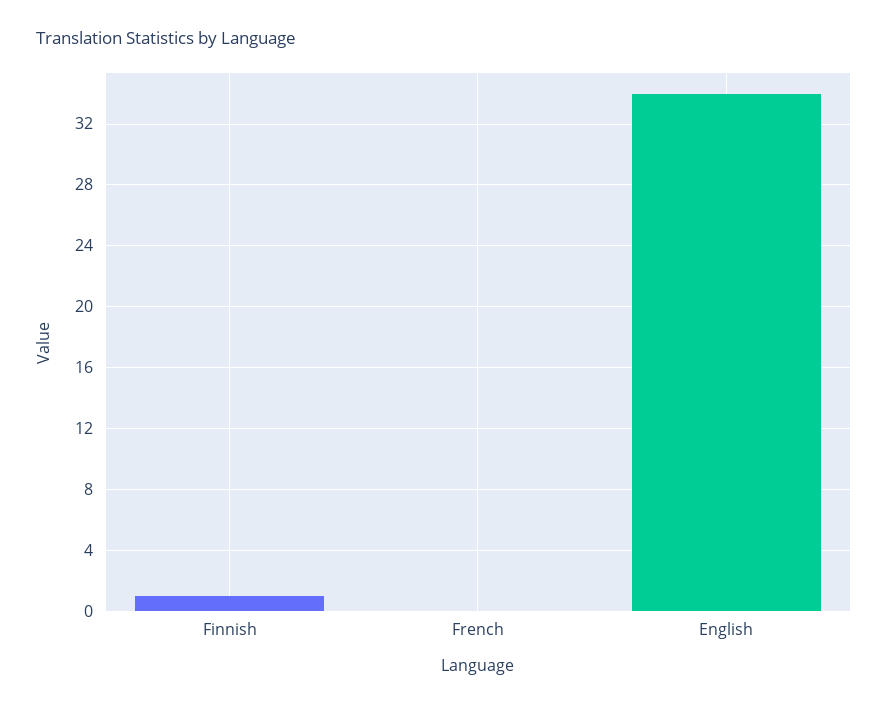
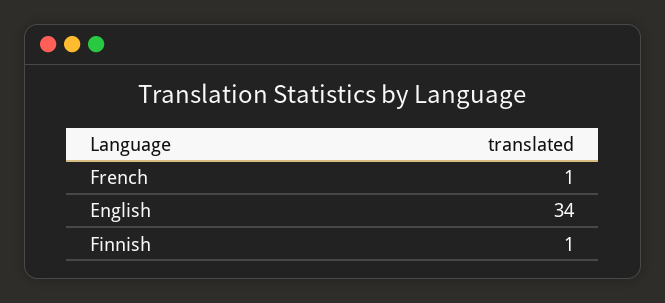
French: 0 -> 1

